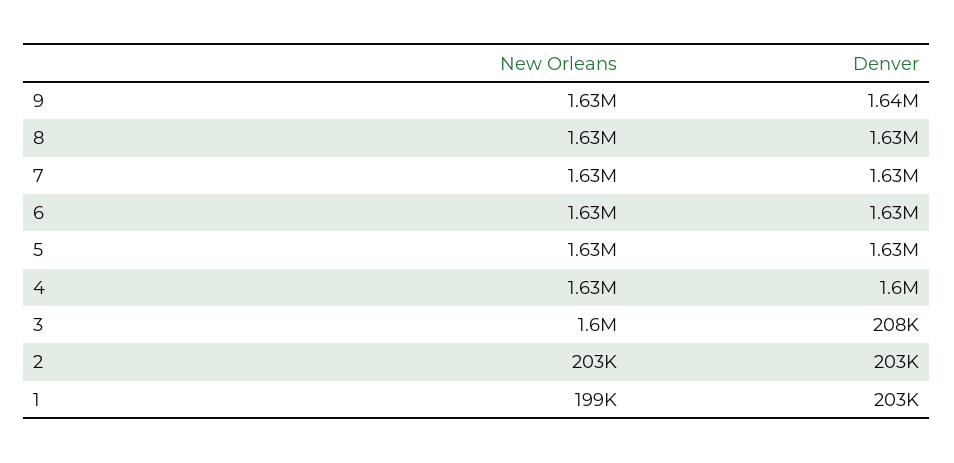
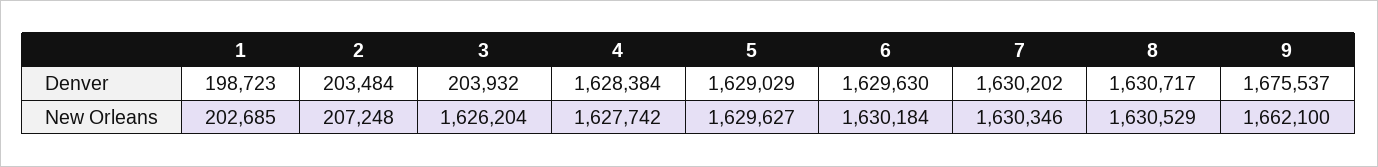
New Orleans, 9: 1630000 -> 1662100
Denver, 9: 1640000 -> 1675537
Denver, 4: 1600000 -> 1628384
New Orleans, 3: 1600000 -> 1626204
Denver, 3: 208000 -> 203932
New Orleans, 2: 203000 -> 207248
New Orleans, 1: 199000 -> 202685
Denver, 1: 203000 -> 198723

